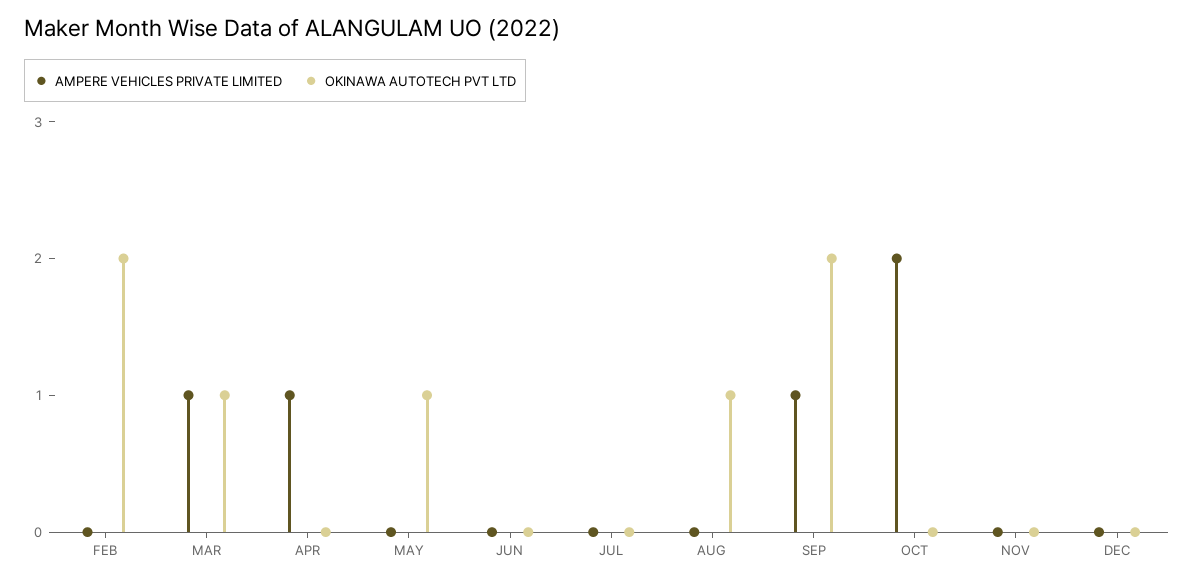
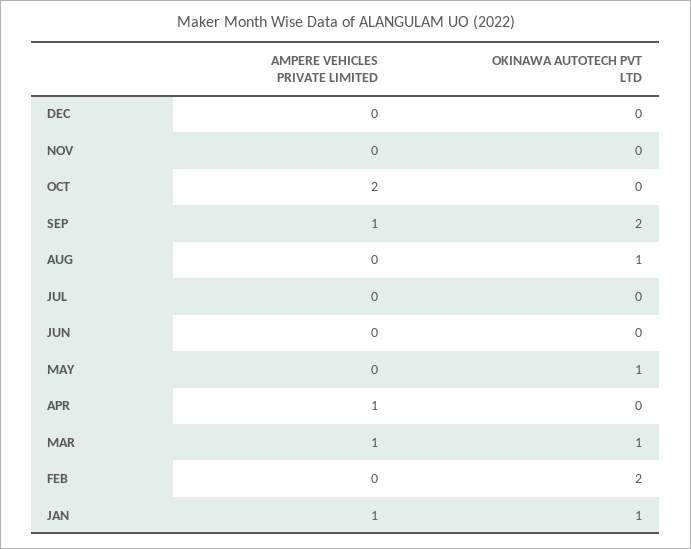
AMPERE VEHICLES PRIVATE LIMITED, JAN: none -> 1
OKINAWA AUTOTECH PVT LTD, JAN: none -> 1

